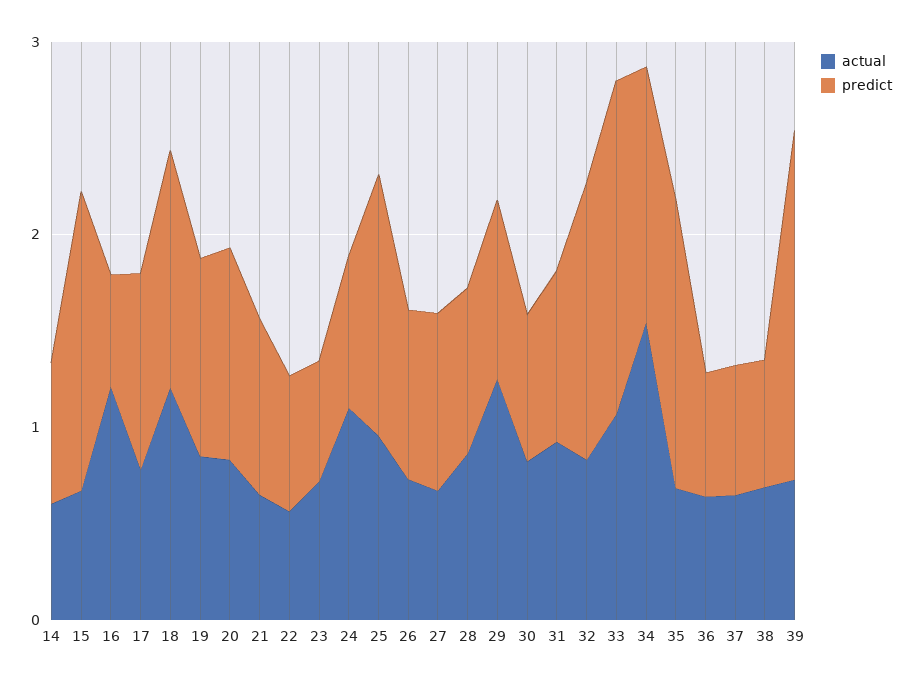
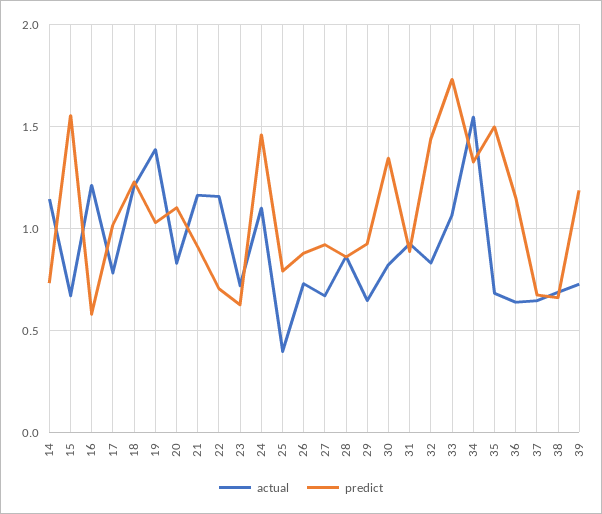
actual, 14: 0.6 -> 1.15
actual, 19: 0.8 -> 1.4
actual, 21: 0.6 -> 1.15
actual, 22: 0.6 -> 1.15
predict, 24: 0.8 -> 1.45
actual, 25: 1 -> 0.4
predict, 25: 1.4 -> 0.8
actual, 29: 1.2 -> 0.65
predict, 30: 0.8 -> 1.35
predict, 36: 0.6 -> 1.15
predict, 39: 1.8 -> 1.2

